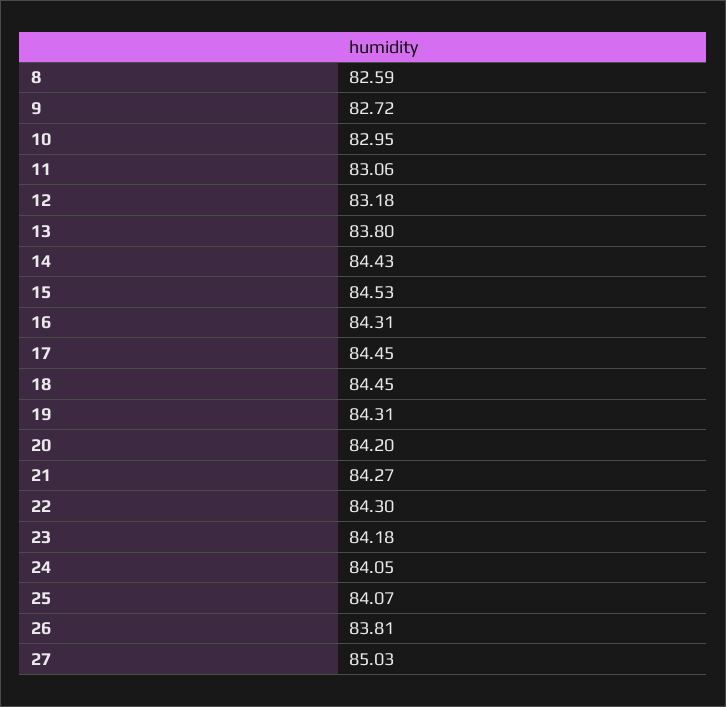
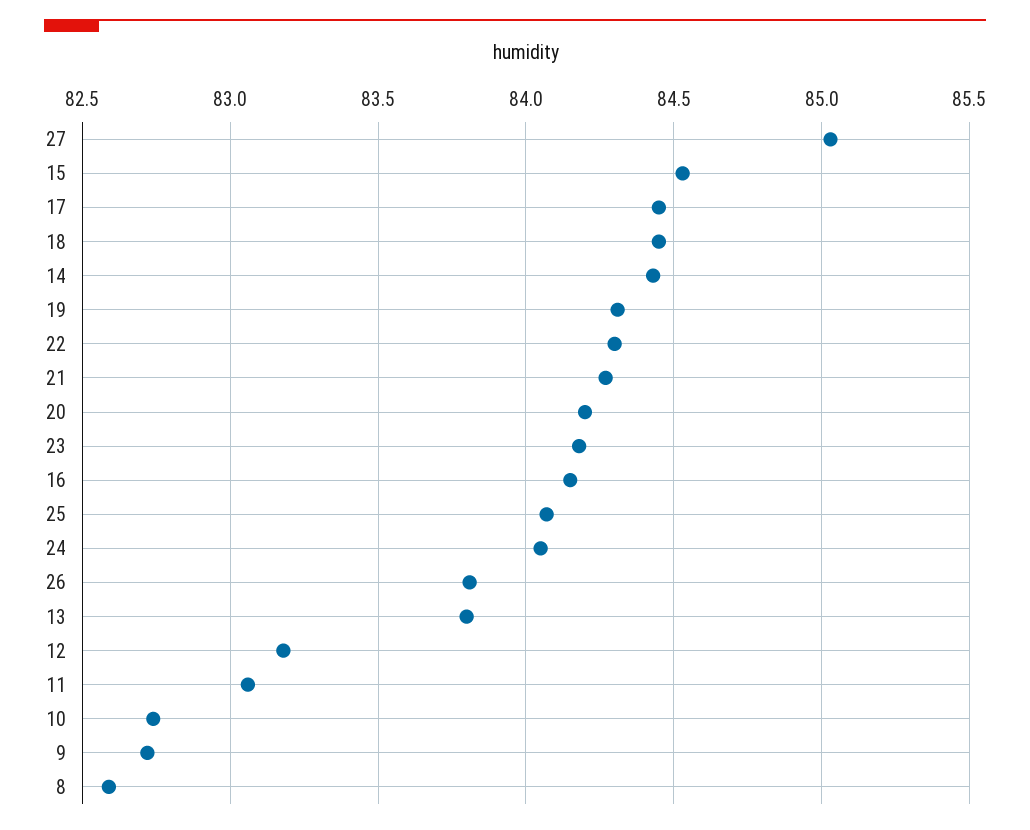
10: 82.95 -> 82.75
16: 84.31 -> 84.15

